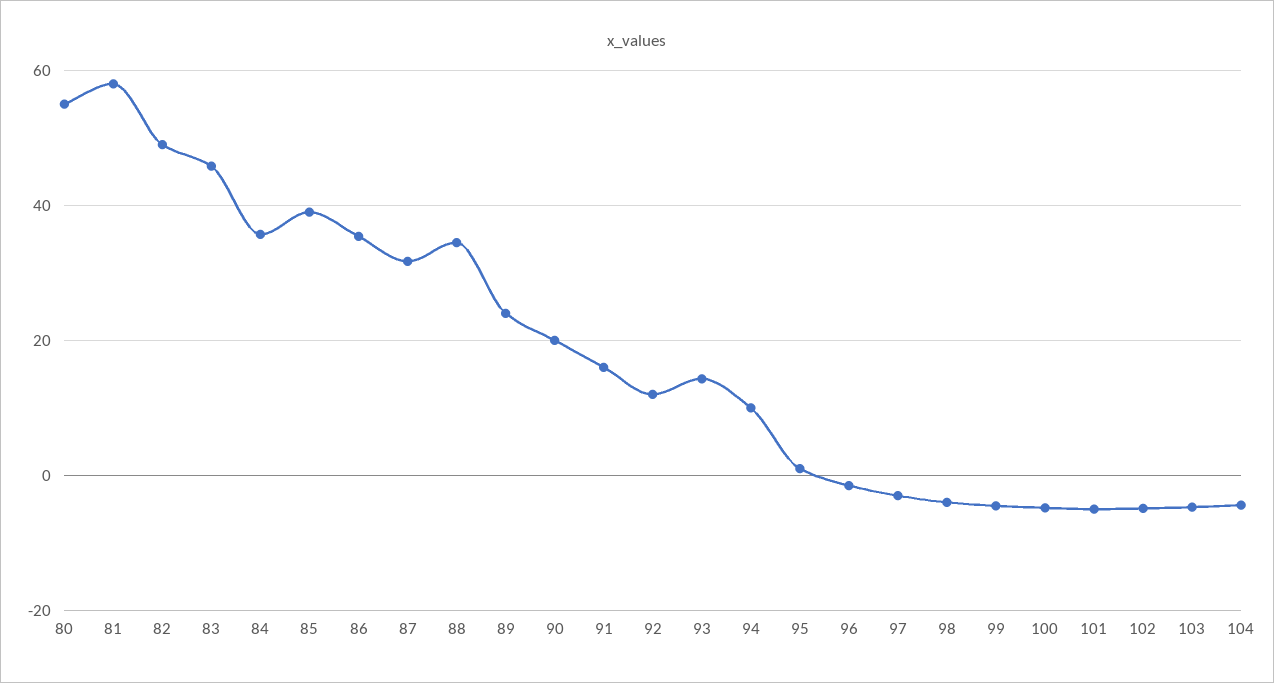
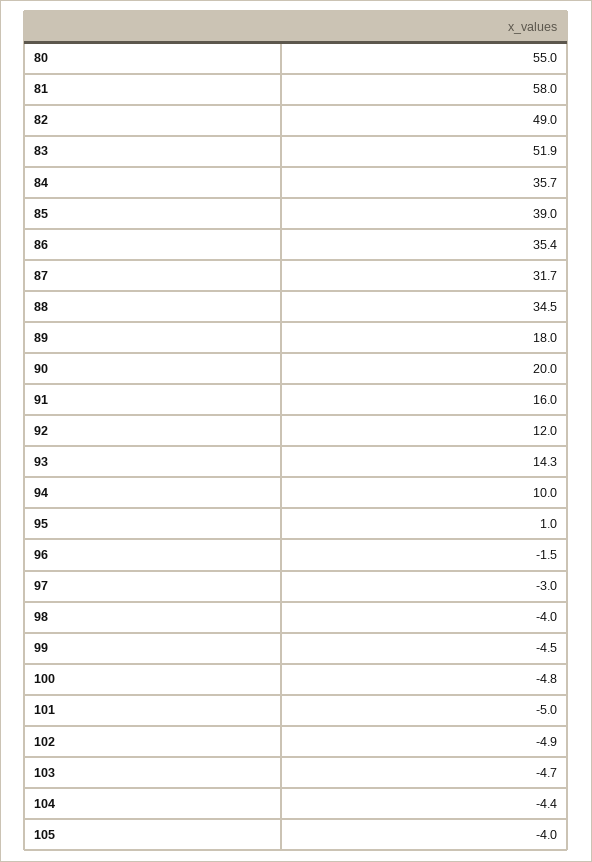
83: 46 -> 51.9
89: 24 -> 18
105: none -> -4

